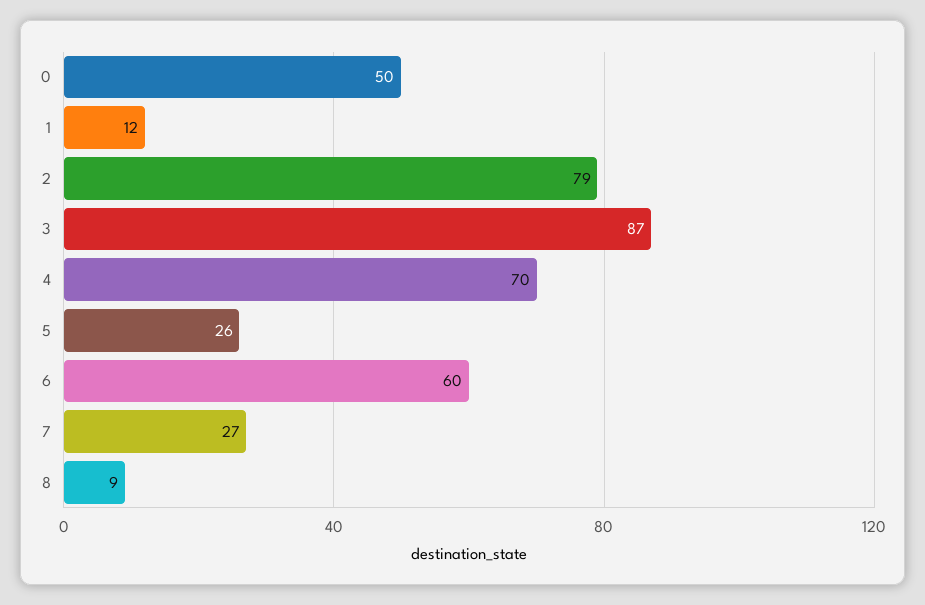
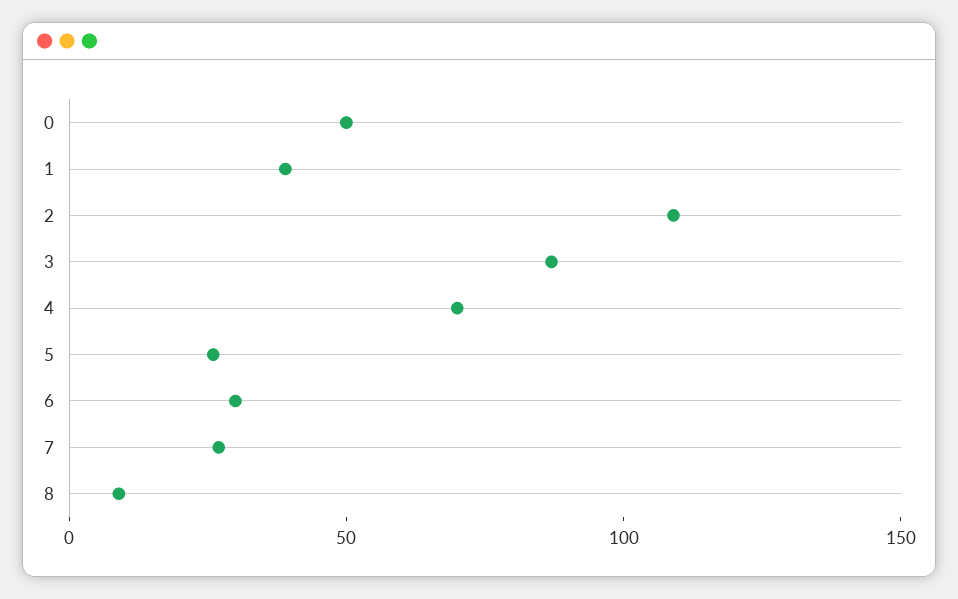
1: 12 -> 40
2: 79 -> 110
6: 60 -> 30

